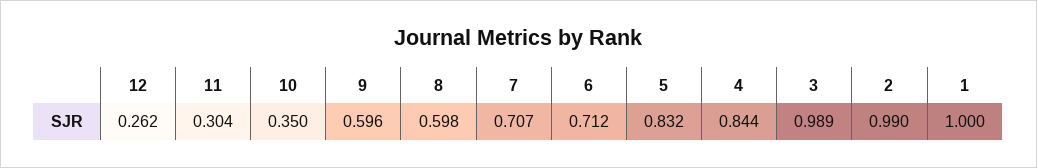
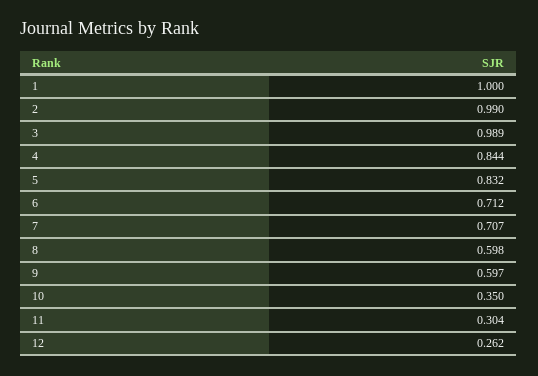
9: 0.596 -> 0.597

